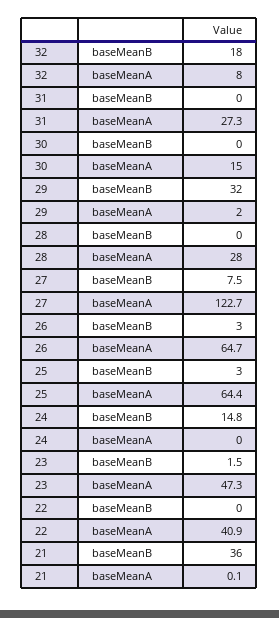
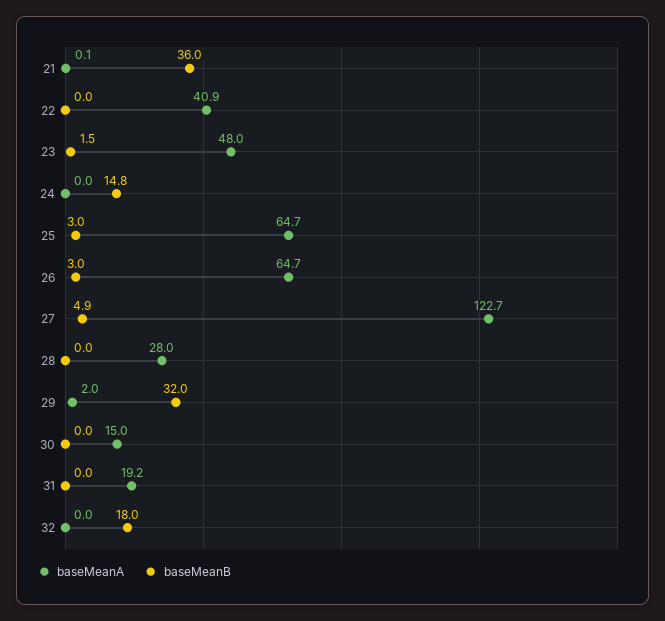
baseMeanA, 32: 8 -> 0
baseMeanA, 31: 27.3 -> 19.2
baseMeanB, 27: 7.5 -> 4.9
baseMeanA, 25: 64.4 -> 64.7
baseMeanA, 23: 47.3 -> 48

